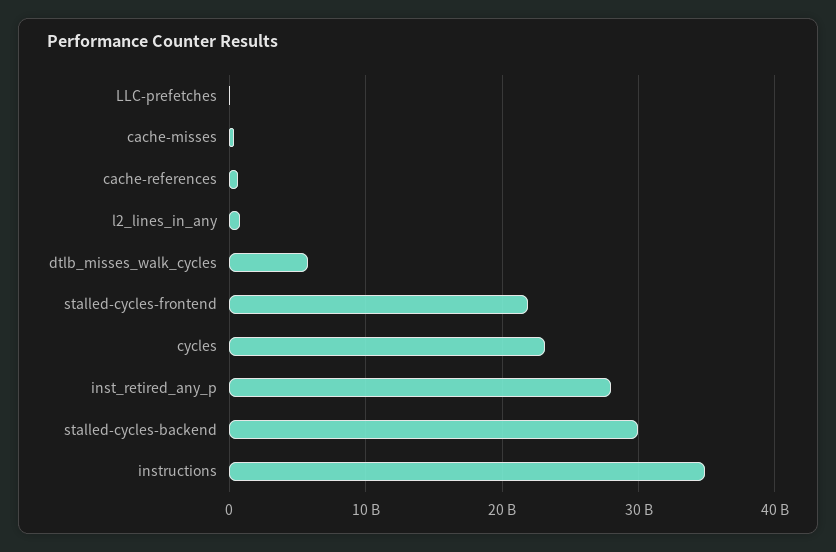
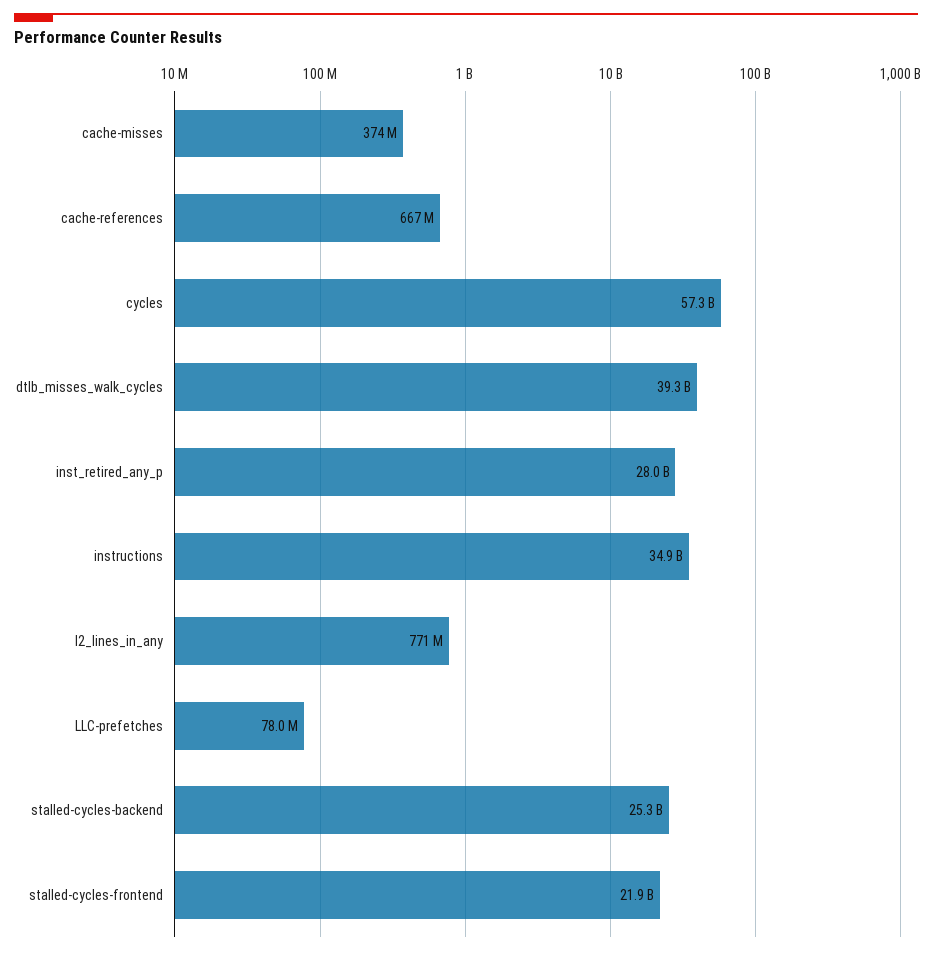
dtlb_misses_walk_cycles: 6000000000 -> 39300000000
cycles: 23000000000 -> 57300000000
stalled-cycles-backend: 30000000000 -> 25300000000

